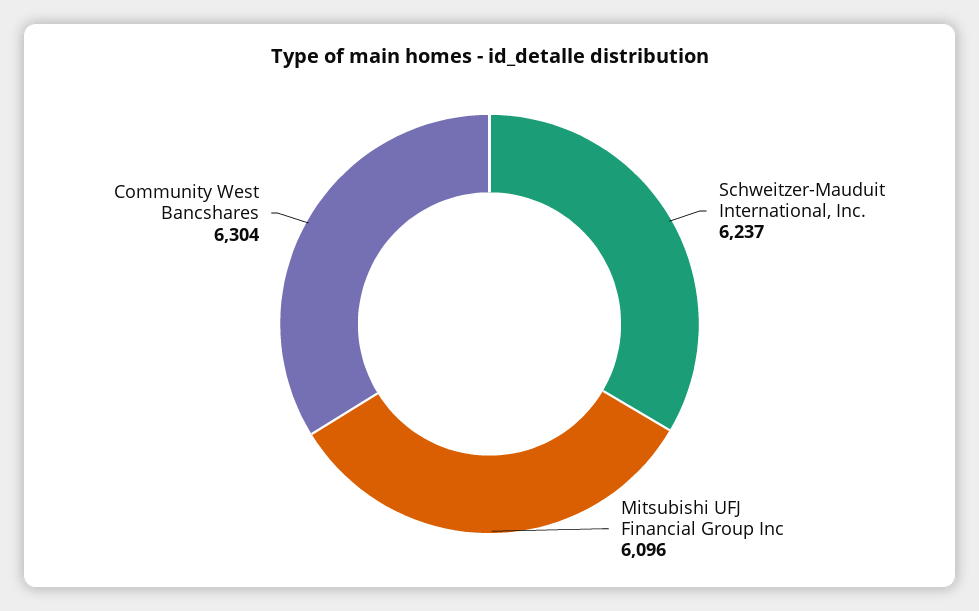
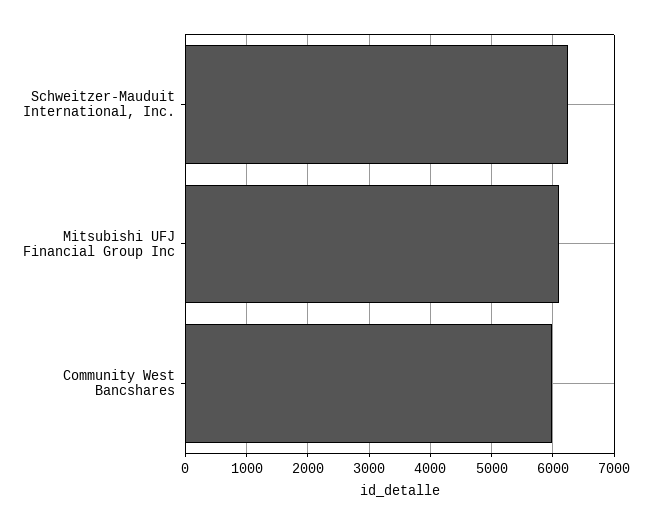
Community West Bancshares: 6304 -> 6000

